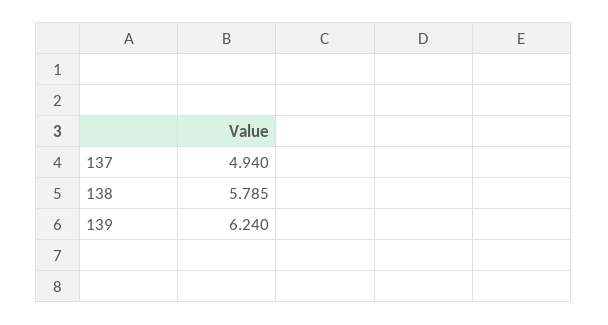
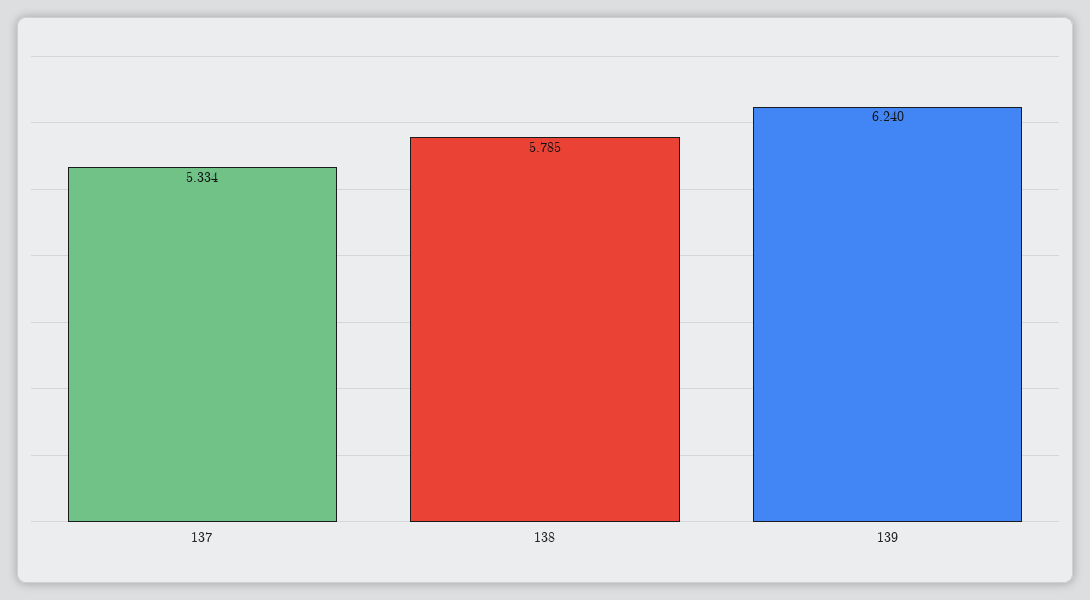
137: 4.94 -> 5.334

